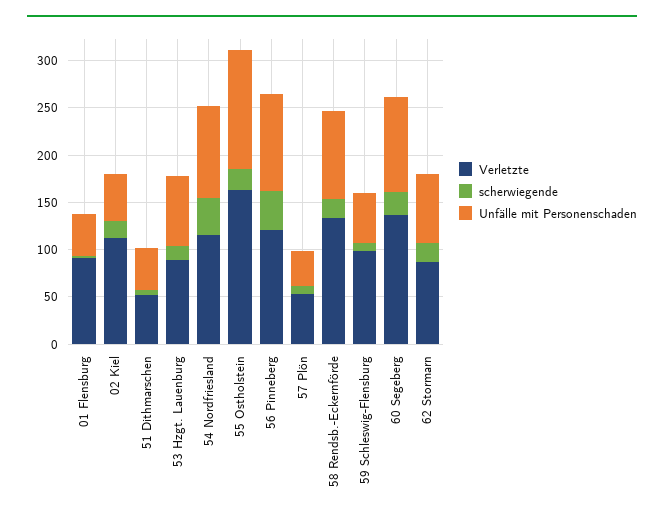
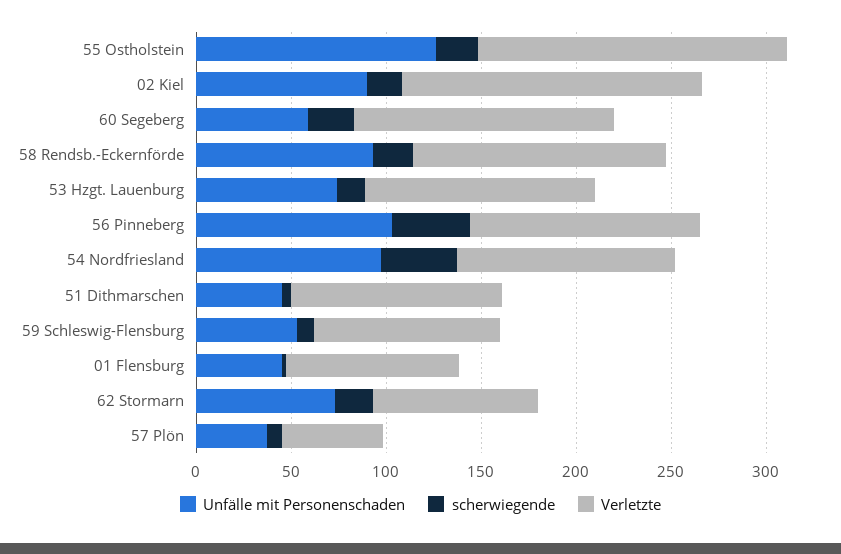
Verletzte, 02 Kiel: 110 -> 160
Unfälle mit Personenschaden, 02 Kiel: 50 -> 90
Verletzte, 51 Dithmarschen: 50 -> 110
Verletzte, 53 Hzgt. Lauenburg: 90 -> 120
Unfälle mit Personenschaden, 60 Segeberg: 100 -> 60

